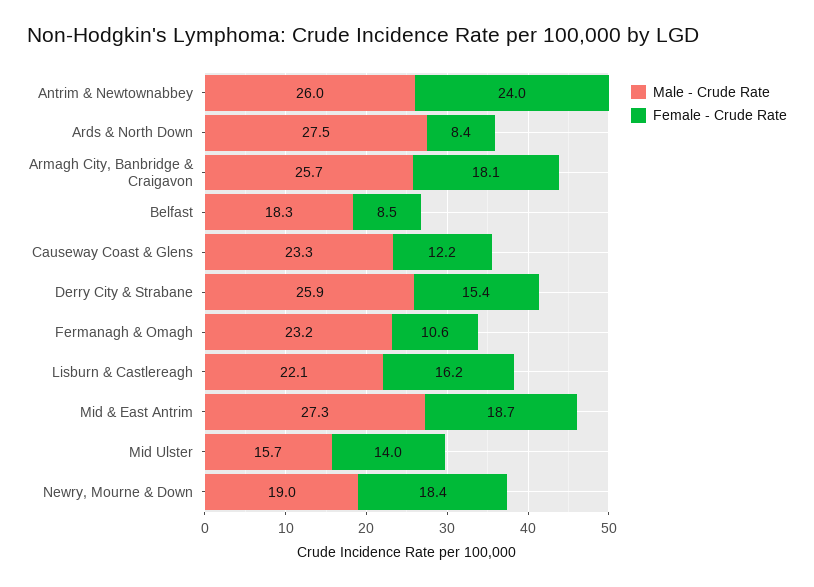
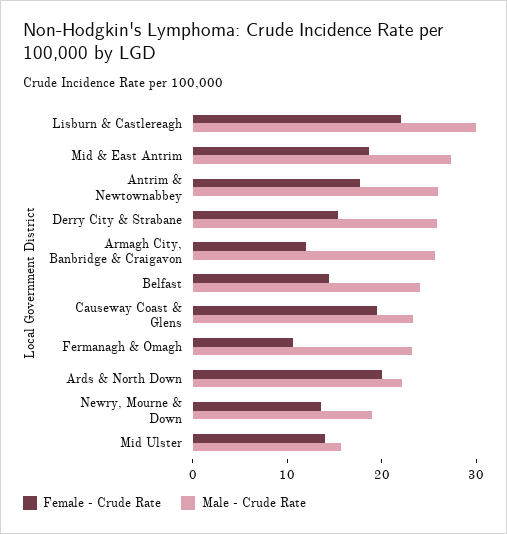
Female - Crude Rate, Antrim & Newtownabbey: 24 -> 18
Male - Crude Rate, Ards & North Down: 27.5 -> 22
Female - Crude Rate, Ards & North Down: 8.4 -> 20
Female - Crude Rate, Armagh City, Banbridge & Craigavon: 18.1 -> 12
Male - Crude Rate, Belfast: 18.3 -> 24
Female - Crude Rate, Belfast: 8.5 -> 14
Female - Crude Rate, Causeway Coast & Glens: 12.2 -> 20
Male - Crude Rate, Lisburn & Castlereagh: 22.1 -> 30
Female - Crude Rate, Lisburn & Castlereagh: 16.2 -> 22
Female - Crude Rate, Newry, Mourne & Down: 18.4 -> 14

